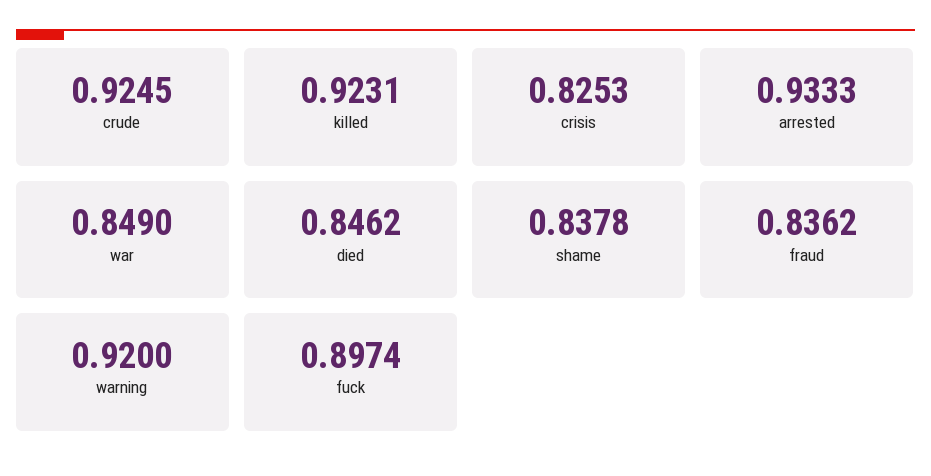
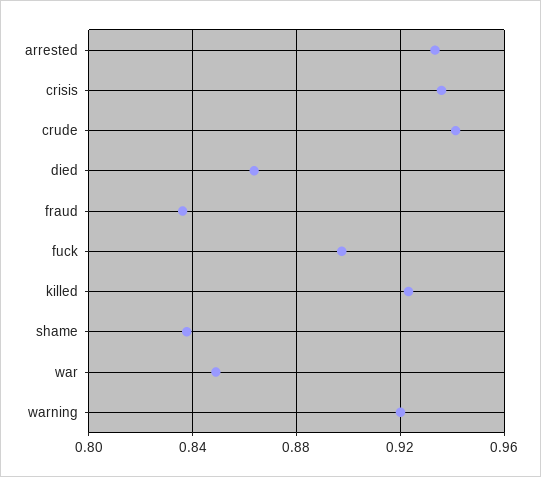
crude: 0.9245 -> 0.94
crisis: 0.8253 -> 0.935
died: 0.8462 -> 0.865

